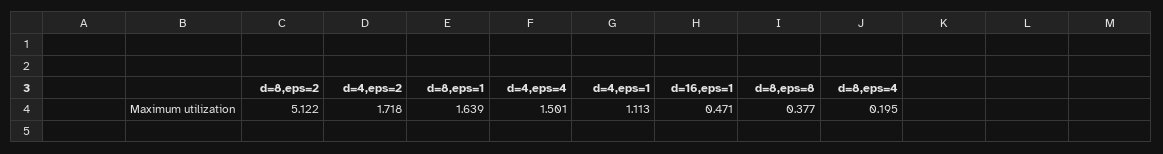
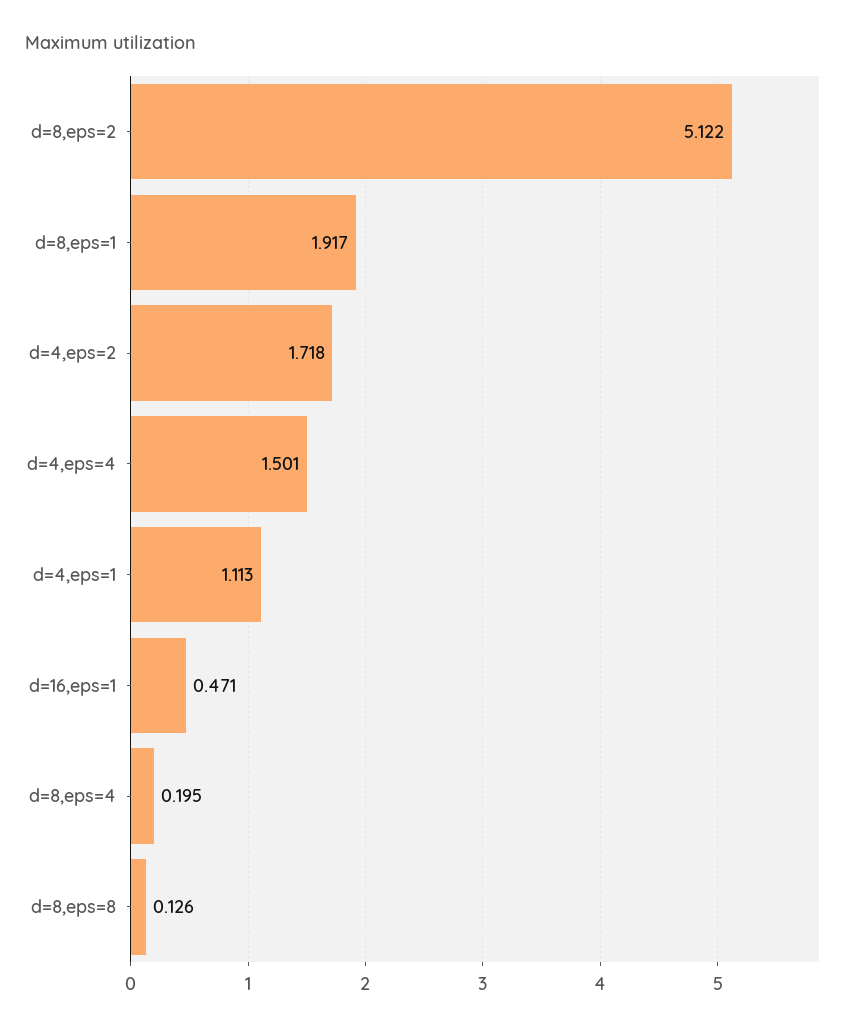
d=8,eps=1: 1.639 -> 1.917
d=8,eps=8: 0.377 -> 0.126

